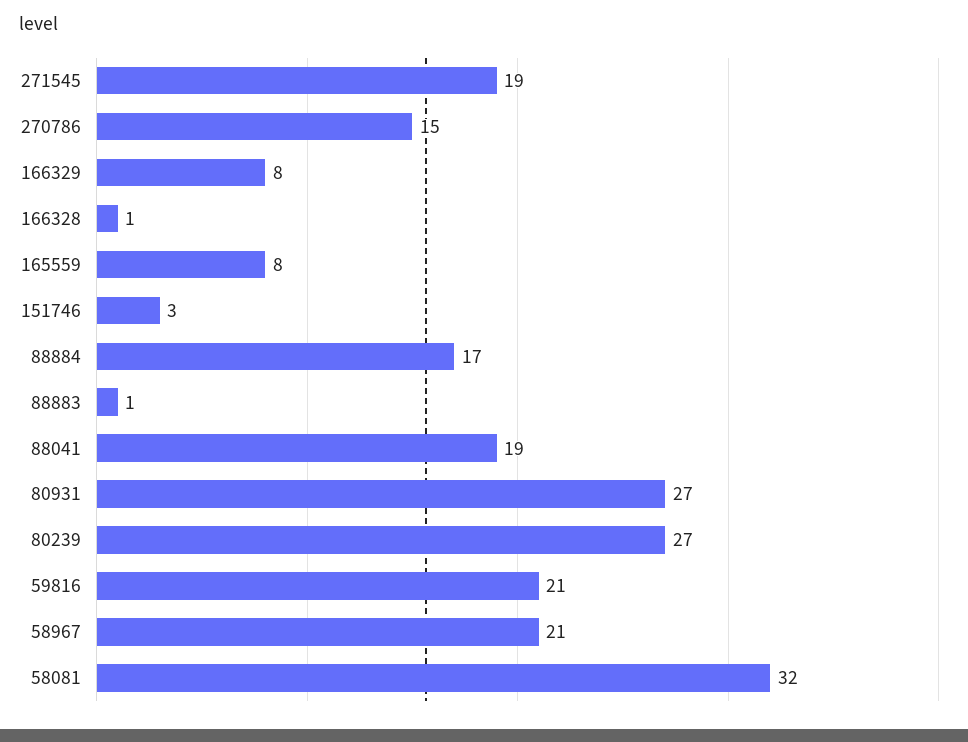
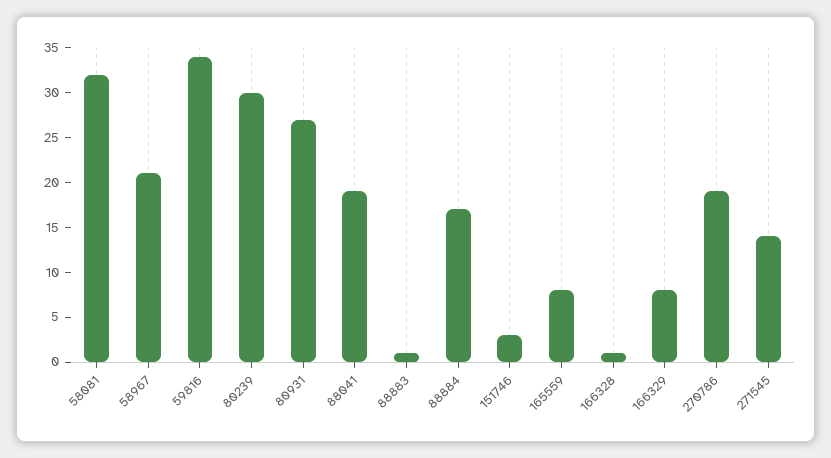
271545: 19 -> 14
270786: 15 -> 19
80239: 27 -> 30
59816: 21 -> 34

